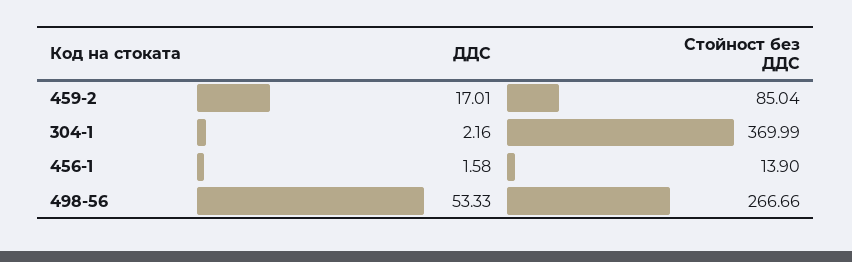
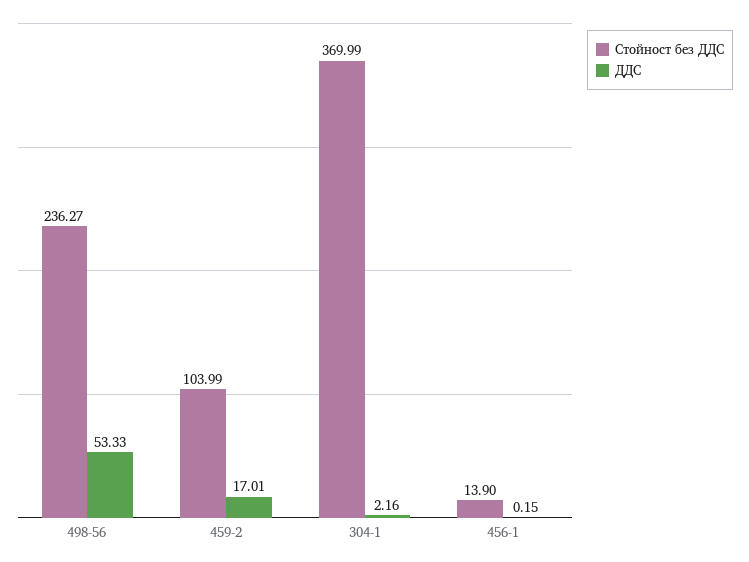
Стойност без ДДС, 459-2: 85.04 -> 103.99
ДДС, 456-1: 1.58 -> 0.15
Стойност без ДДС, 498-56: 266.66 -> 236.27

